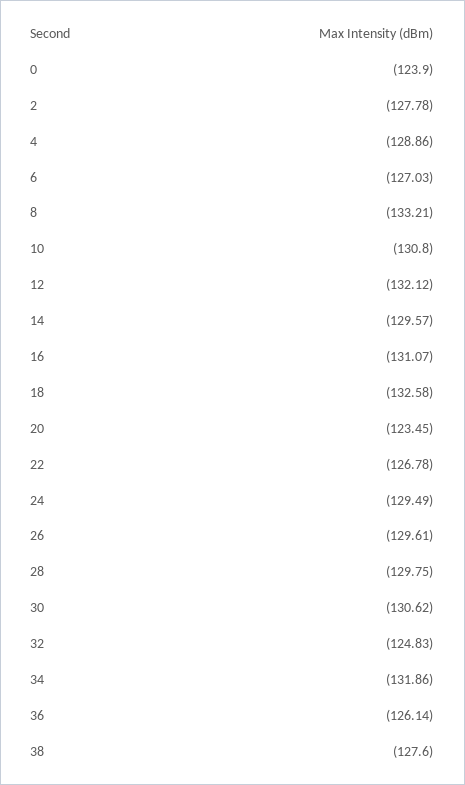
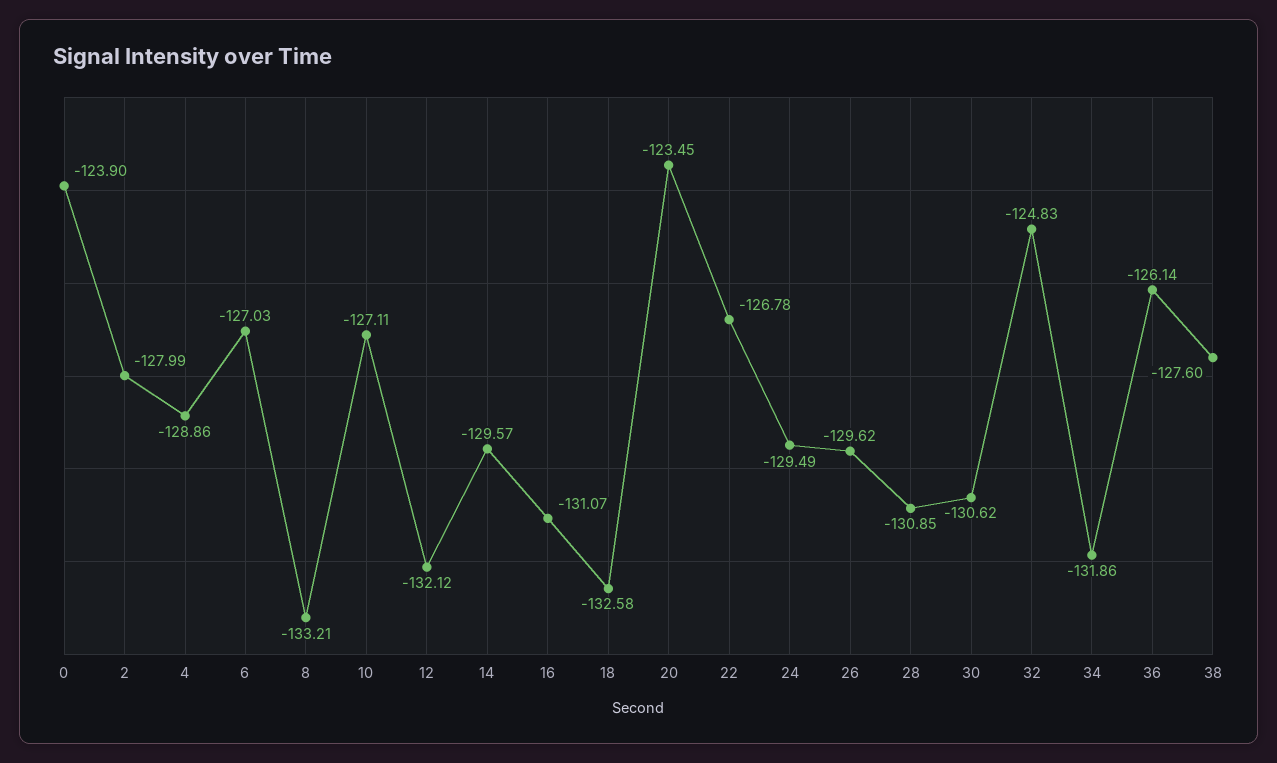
2: -127.78 -> -127.99
10: -130.8 -> -127.11
26: -129.61 -> -129.62
28: -129.75 -> -130.85

